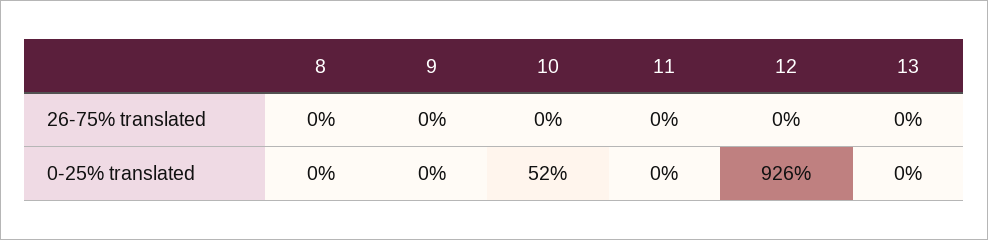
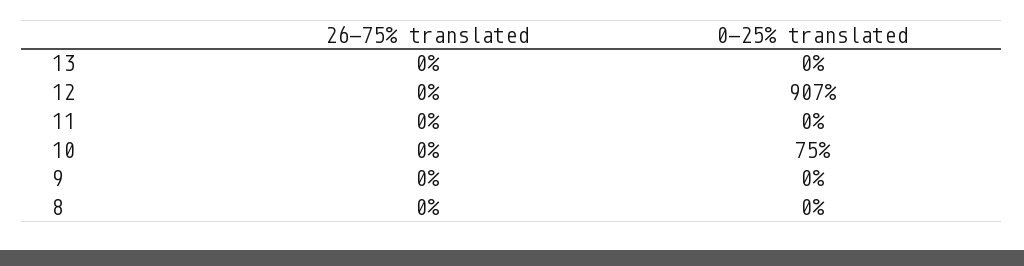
10, 0-25% translated: 52 -> 75
12, 0-25% translated: 926 -> 907

